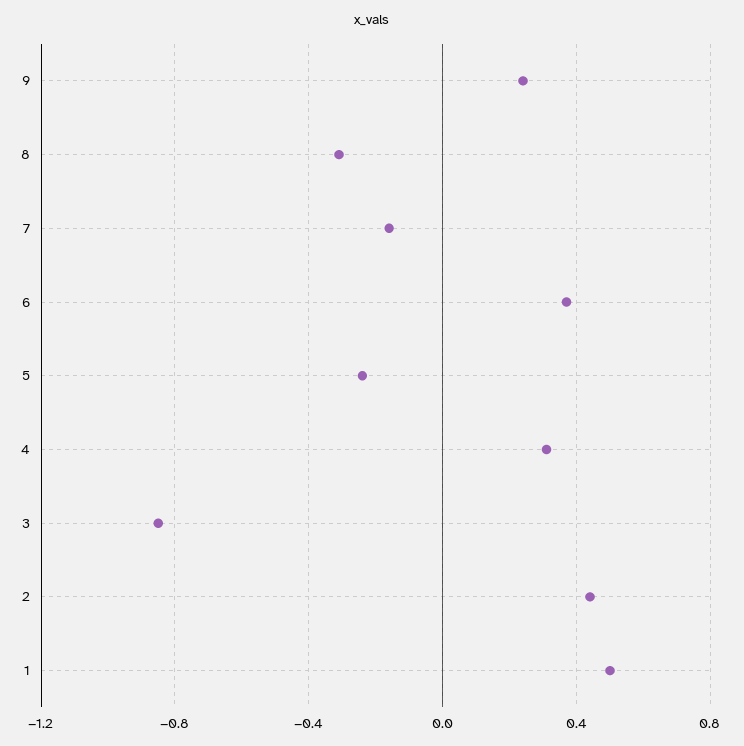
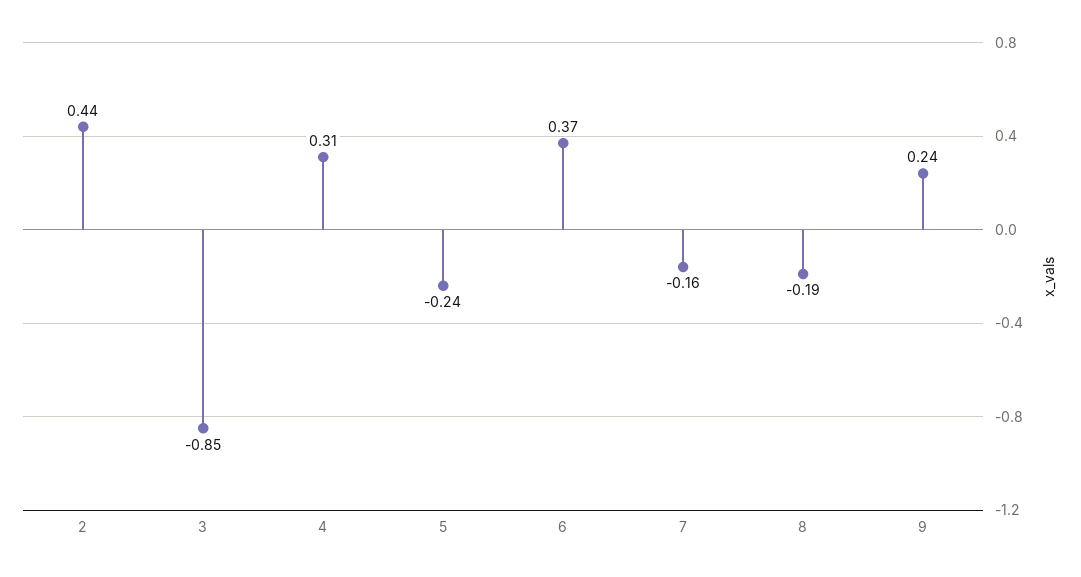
8: -0.3 -> -0.19
1: 0.5 -> none

